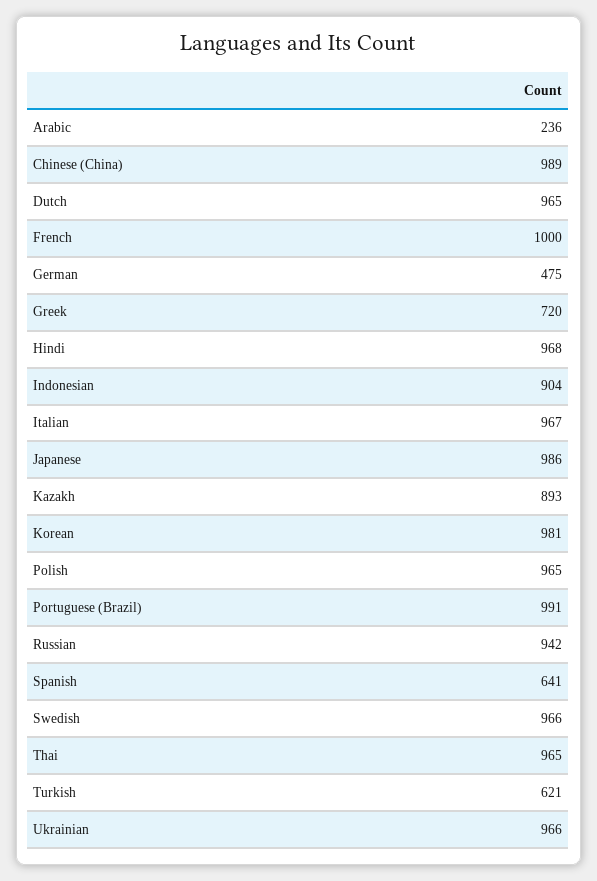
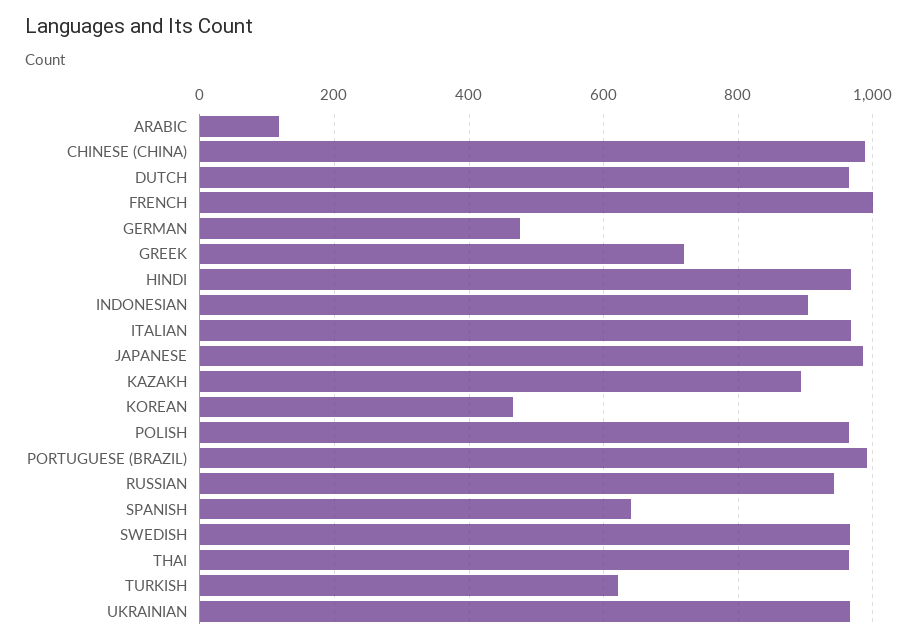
Arabic: 236 -> 120
Korean: 981 -> 460

